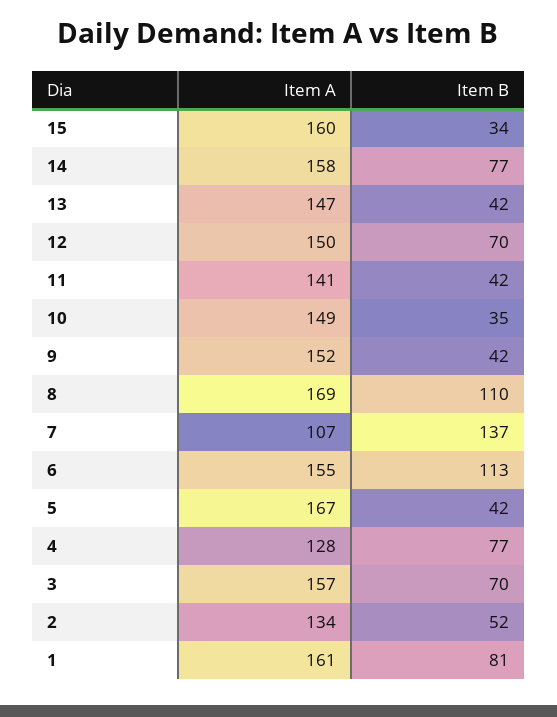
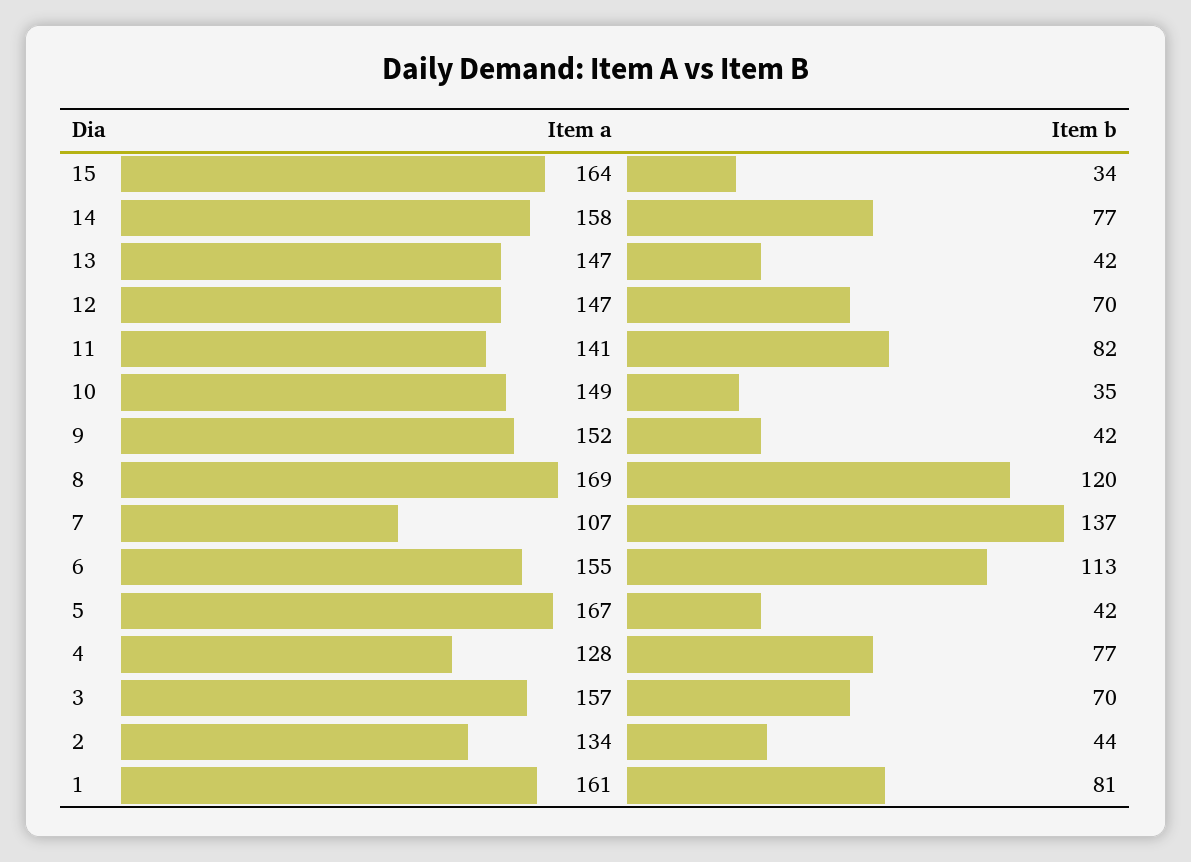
Item A, 15: 160 -> 164
Item A, 12: 150 -> 147
Item B, 11: 42 -> 82
Item B, 8: 110 -> 120
Item B, 2: 52 -> 44

